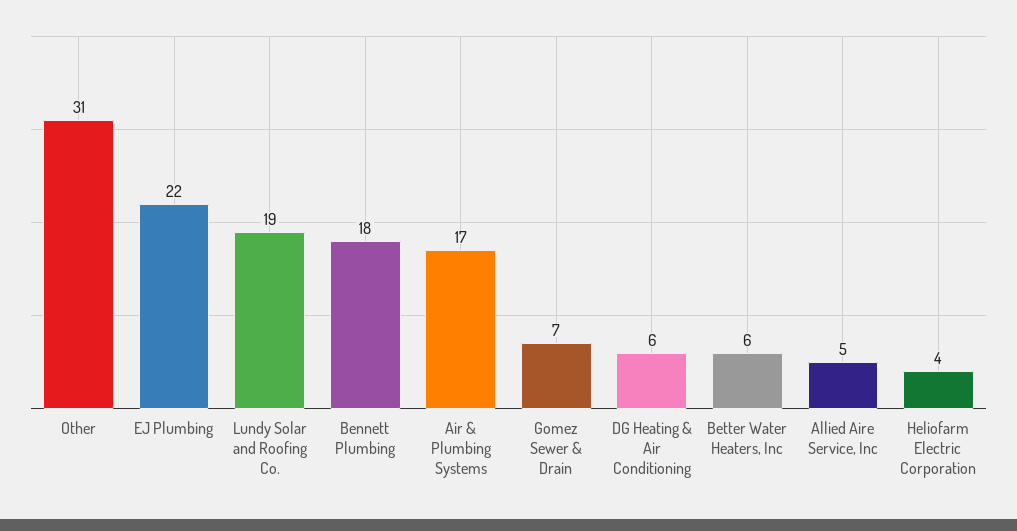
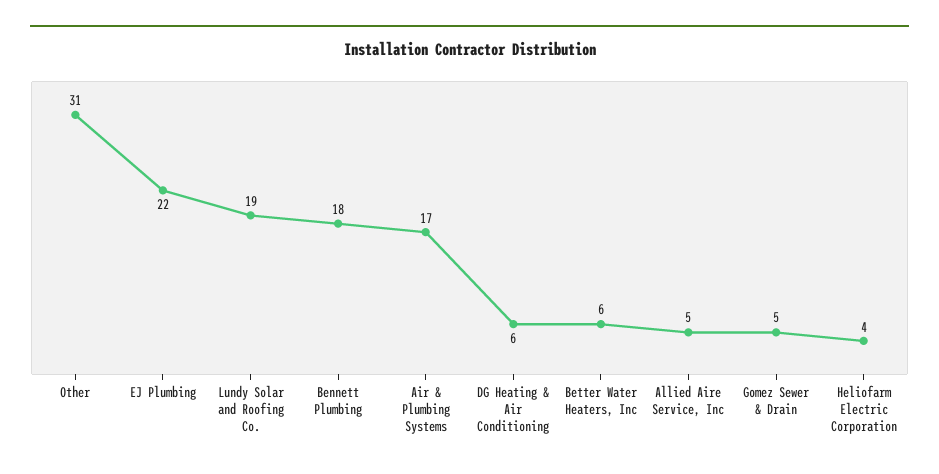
Gomez Sewer & Drain: 7 -> 5

